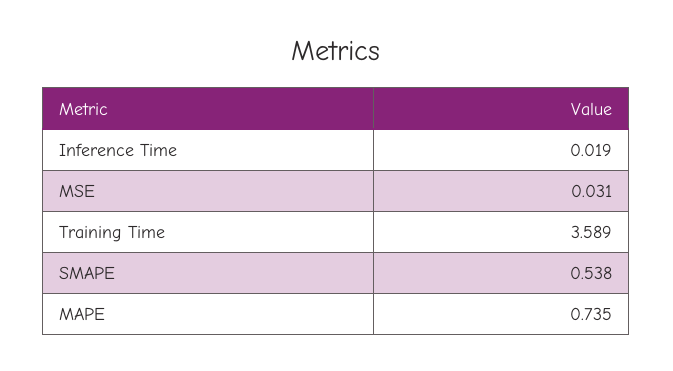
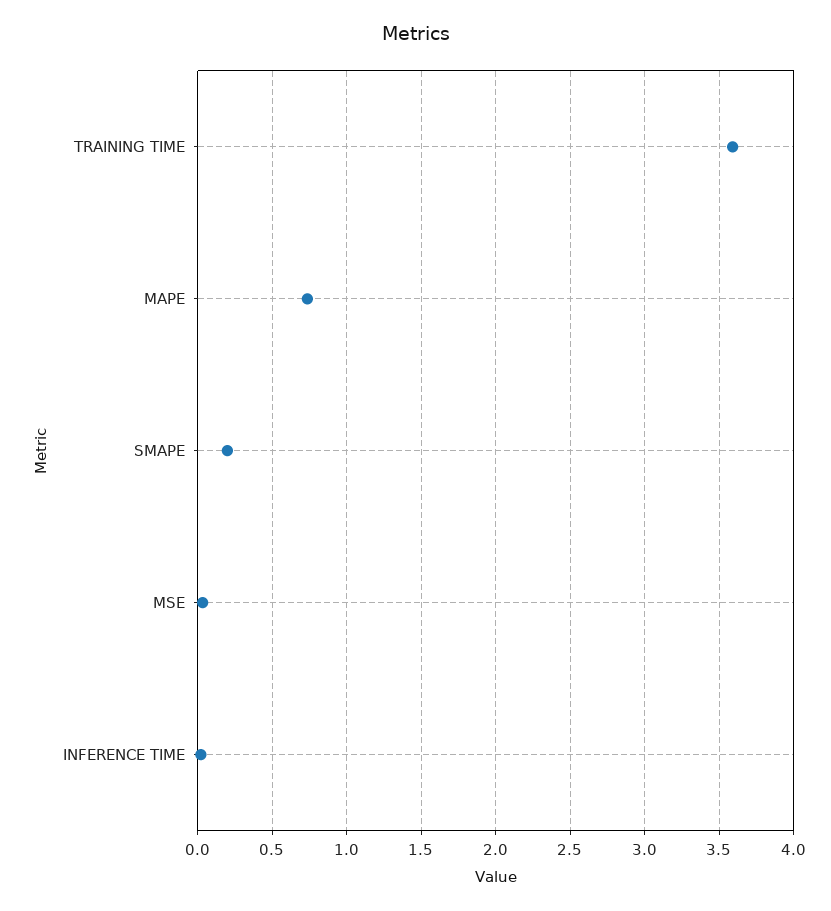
SMAPE: 0.538 -> 0.2

